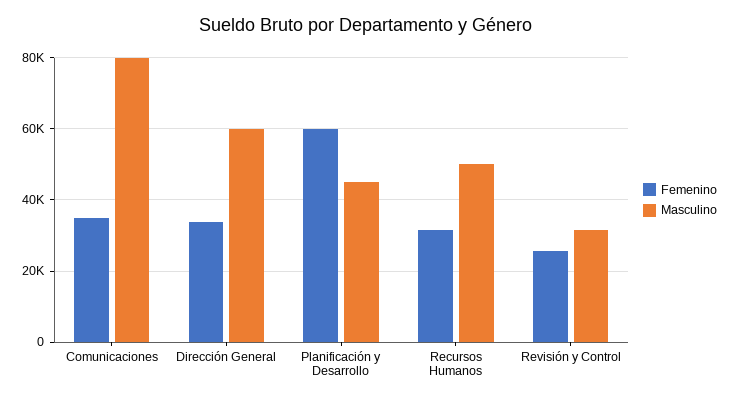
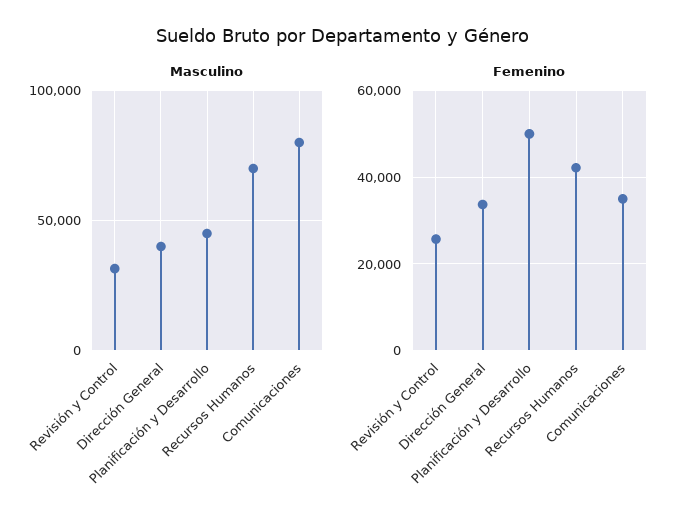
Masculino, Dirección General: 60000 -> 40000
Femenino, Planificación y Desarrollo: 60000 -> 50000
Femenino, Recursos Humanos: 32000 -> 42000
Masculino, Recursos Humanos: 50000 -> 70000

